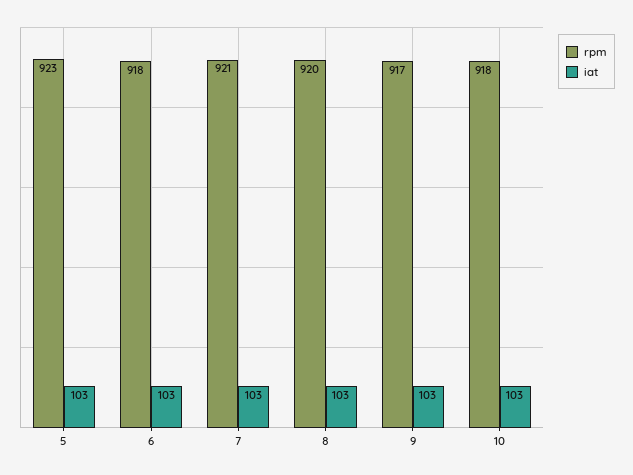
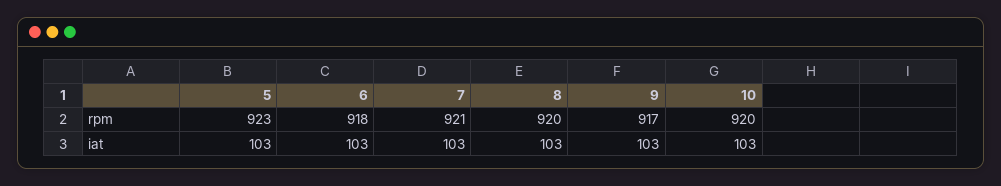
rpm, 10: 918 -> 920

